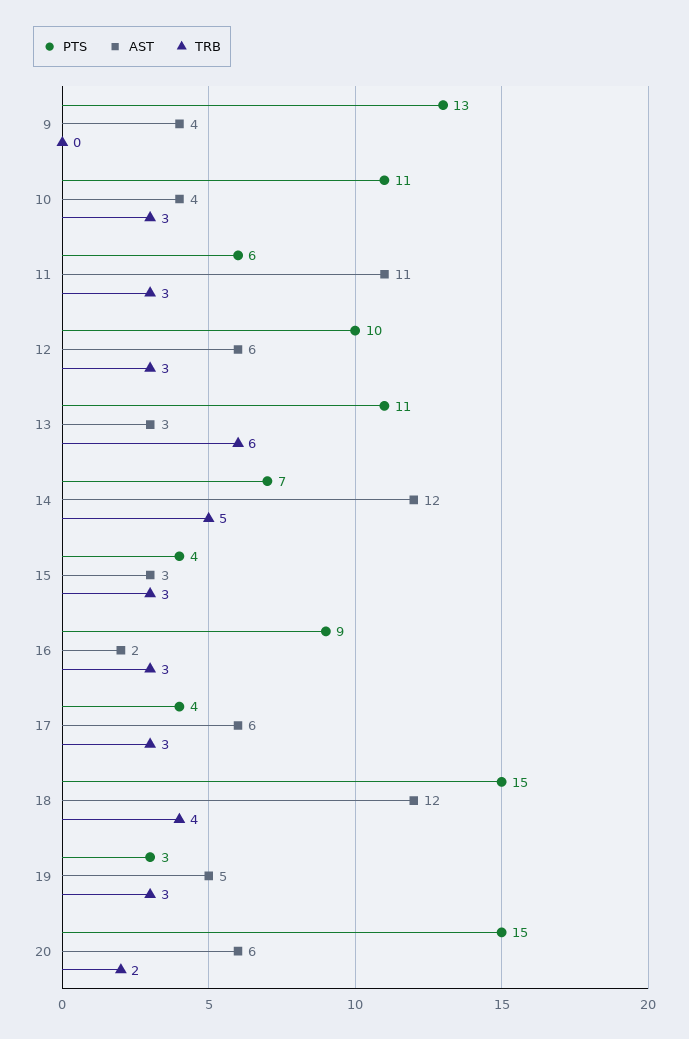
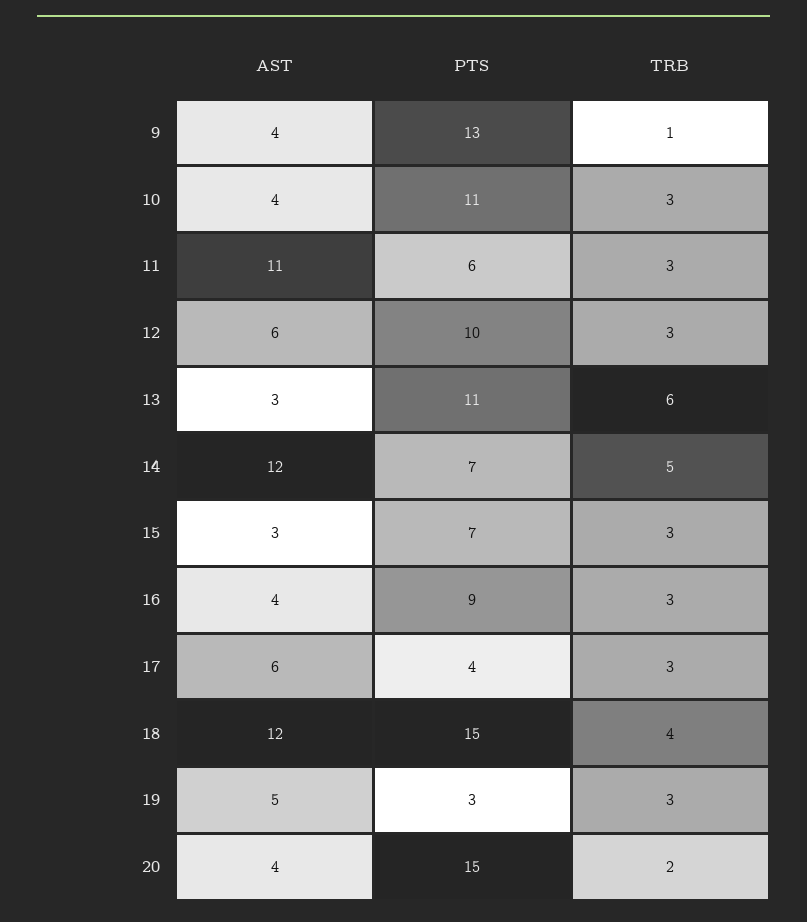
TRB, 9: 0 -> 1
PTS, 15: 4 -> 7
AST, 16: 2 -> 4
AST, 20: 6 -> 4

